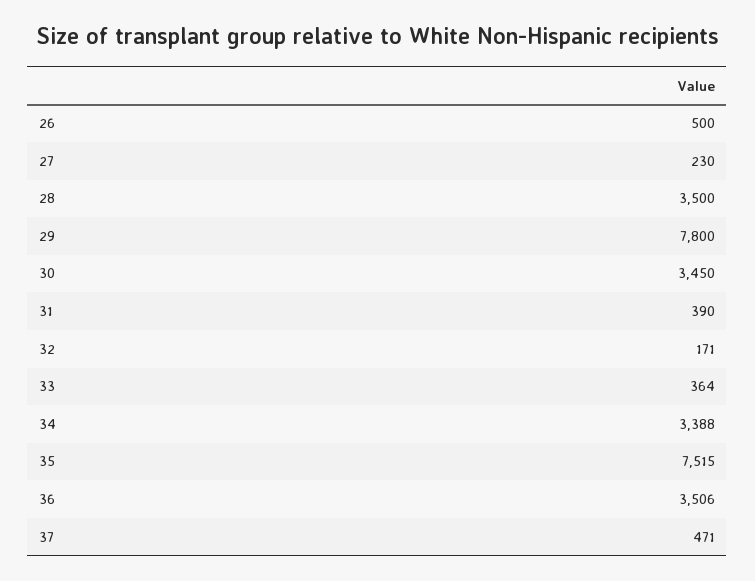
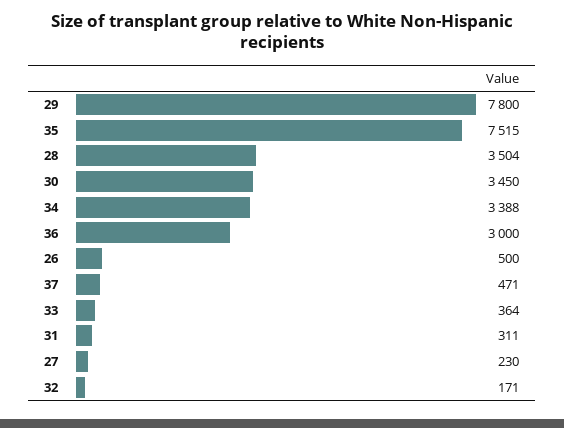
28: 3500 -> 3504
31: 390 -> 311
36: 3506 -> 3000

